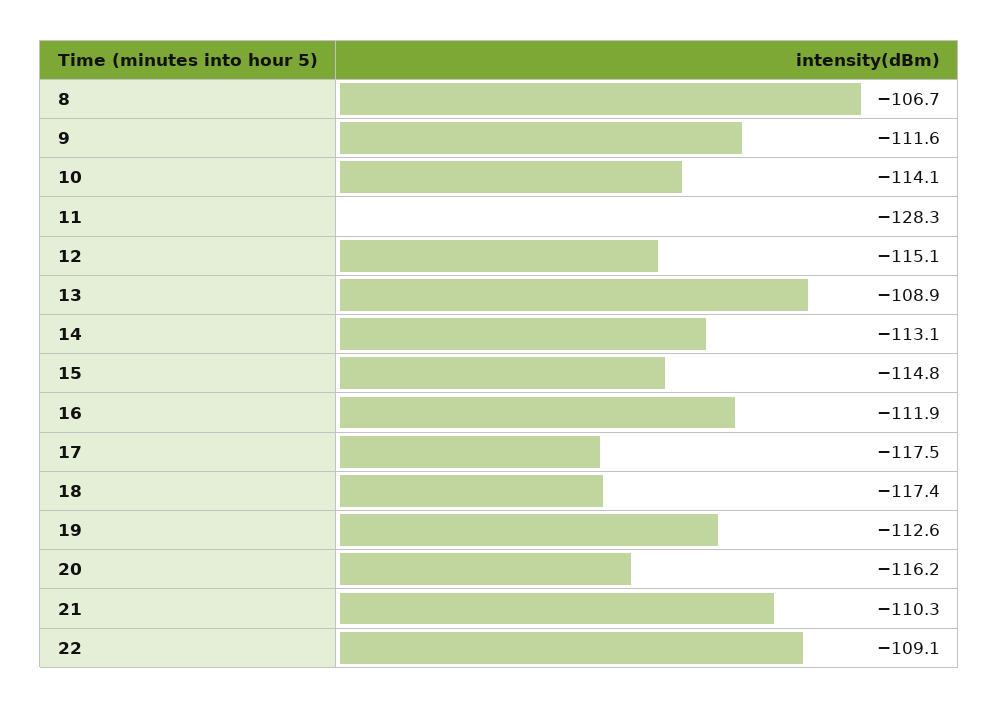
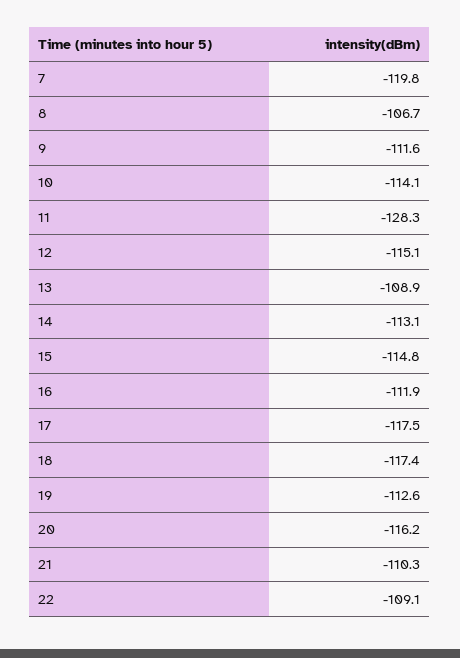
7: none -> -119.8

